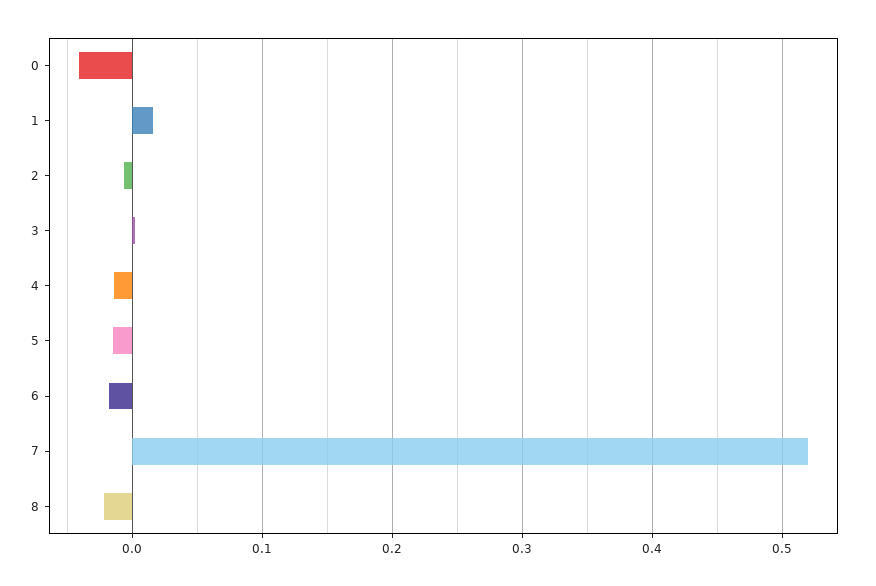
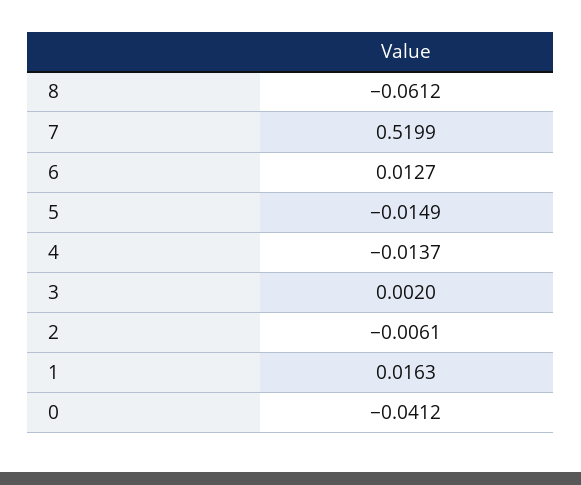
6: -0.02 -> 0.0127
8: -0.02 -> -0.0612

